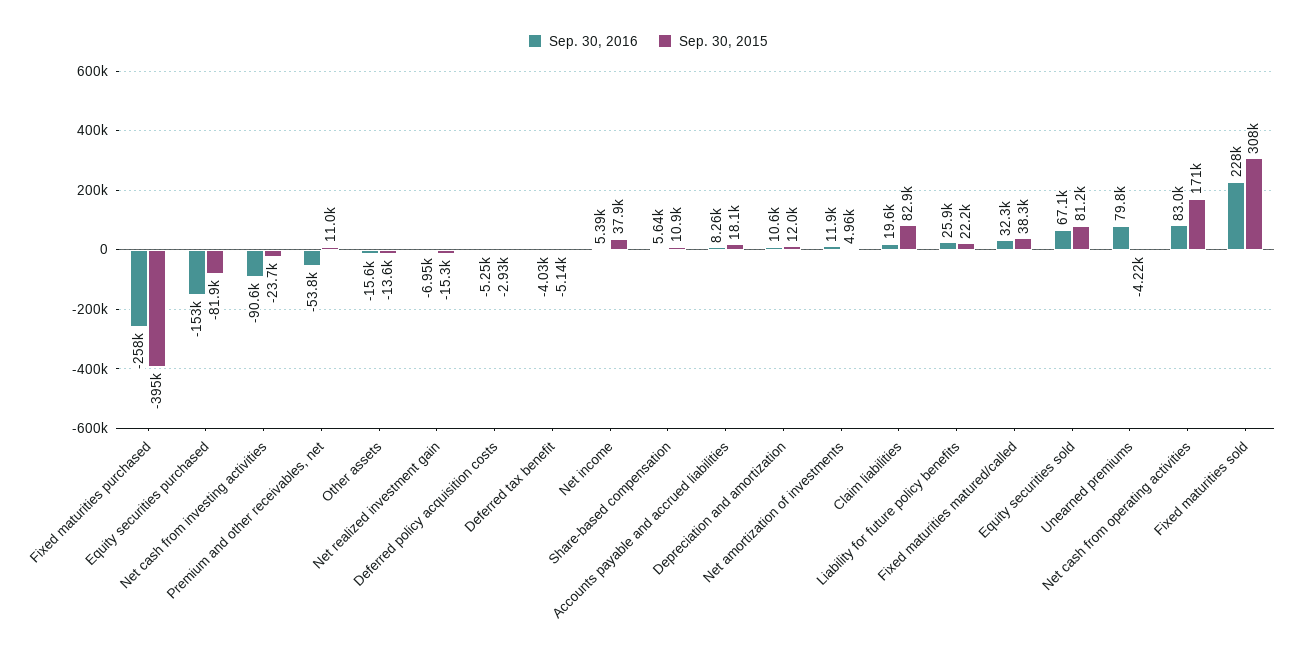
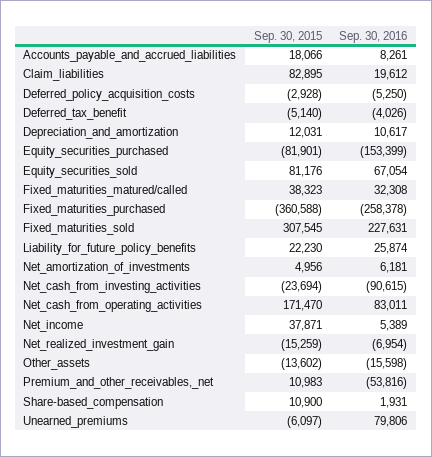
Sep. 30, 2015, Fixed maturities purchased: -395000 -> -360588
Sep. 30, 2016, Share-based compensation: 5640 -> 1931
Sep. 30, 2016, Net amortization of investments: 11900 -> 6181
Sep. 30, 2015, Unearned premiums: -4220 -> -6097

